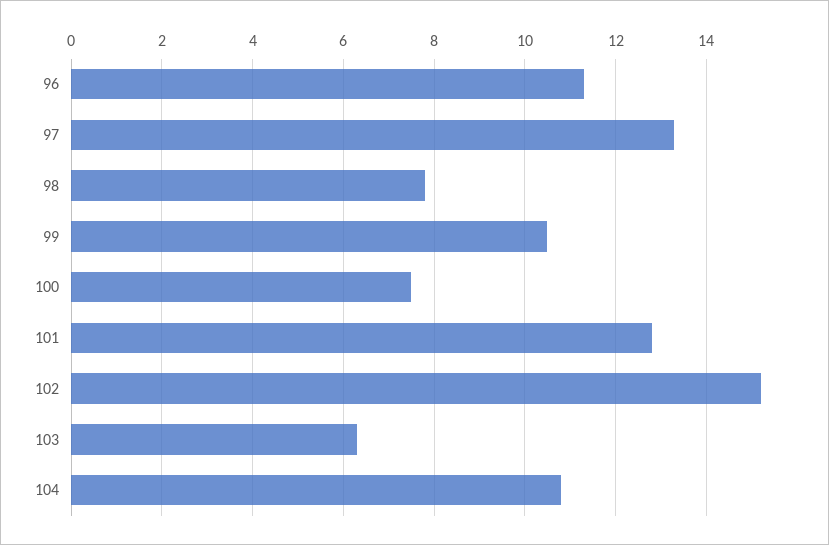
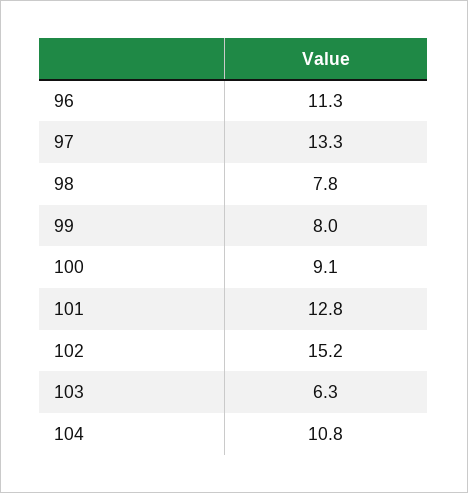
99: 10.5 -> 8
100: 7.5 -> 9.1

